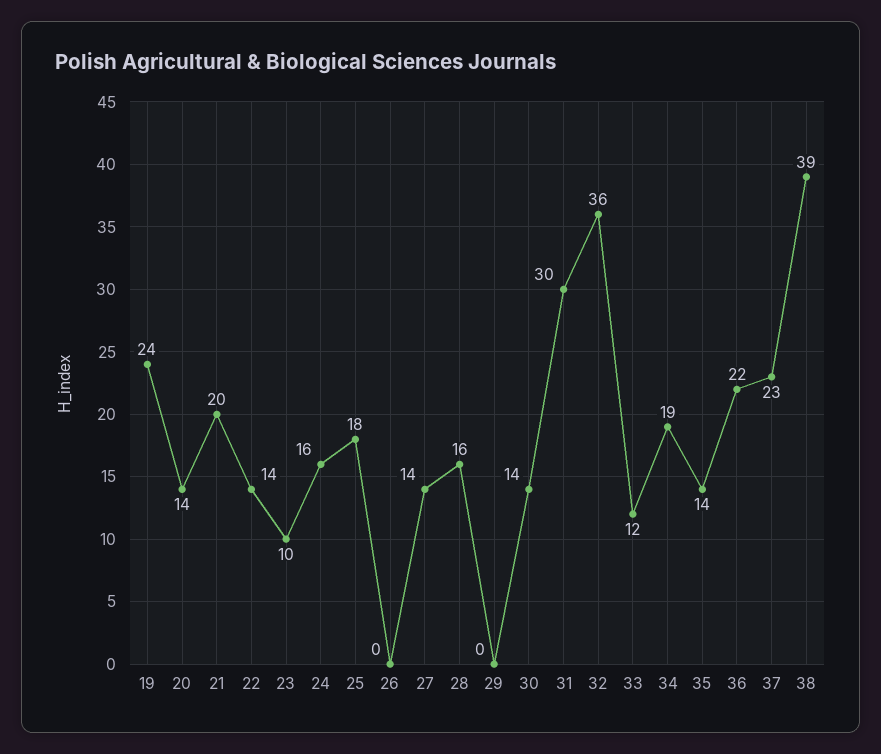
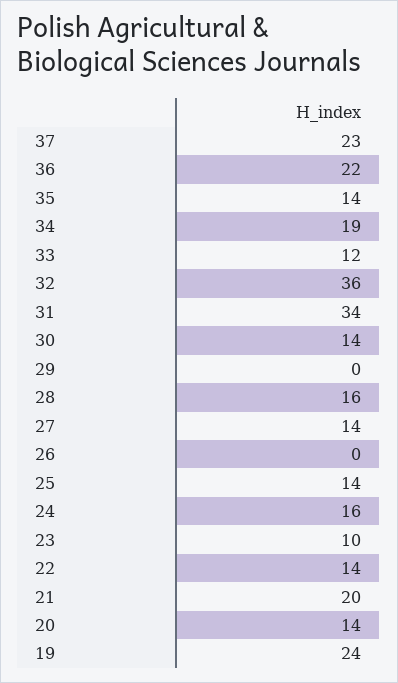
25: 18 -> 14
31: 30 -> 34
38: 39 -> none

